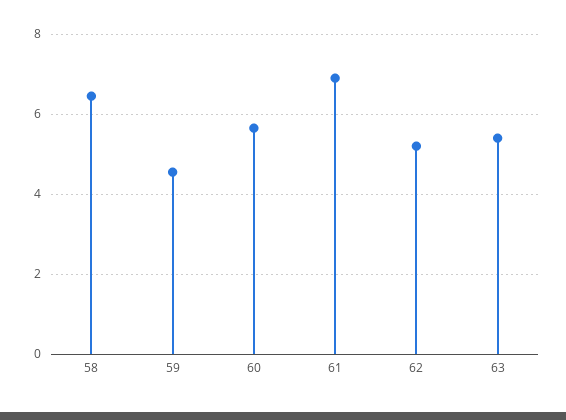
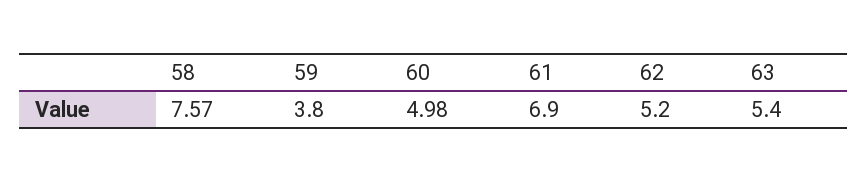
58: 6.4 -> 7.57
59: 4.6 -> 3.8
60: 5.6 -> 4.98

